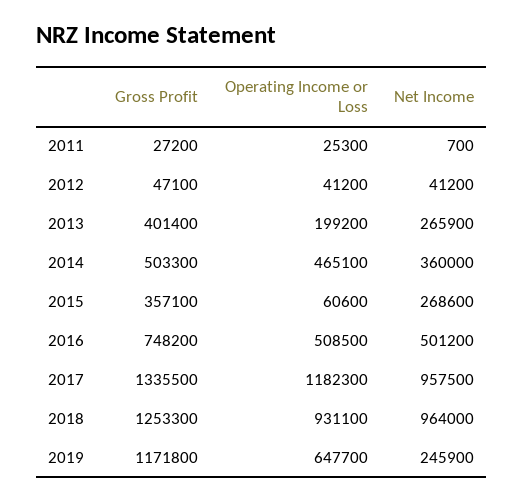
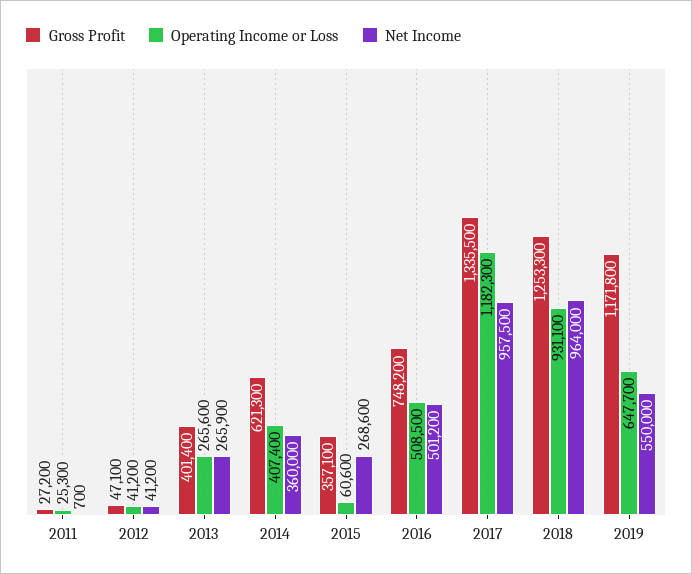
Operating Income or Loss, 2013: 199200 -> 265600
Gross Profit, 2014: 503300 -> 621300
Operating Income or Loss, 2014: 465100 -> 407400
Net Income, 2019: 245900 -> 550000

